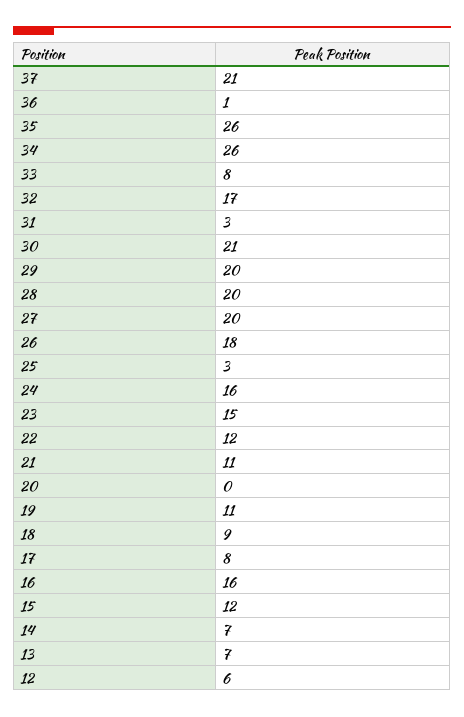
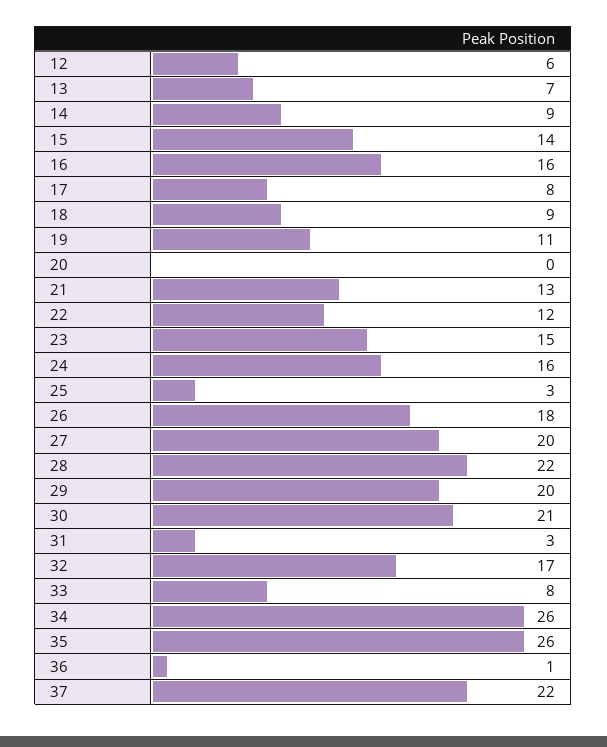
37: 21 -> 22
28: 20 -> 22
21: 11 -> 13
15: 12 -> 14
14: 7 -> 9

